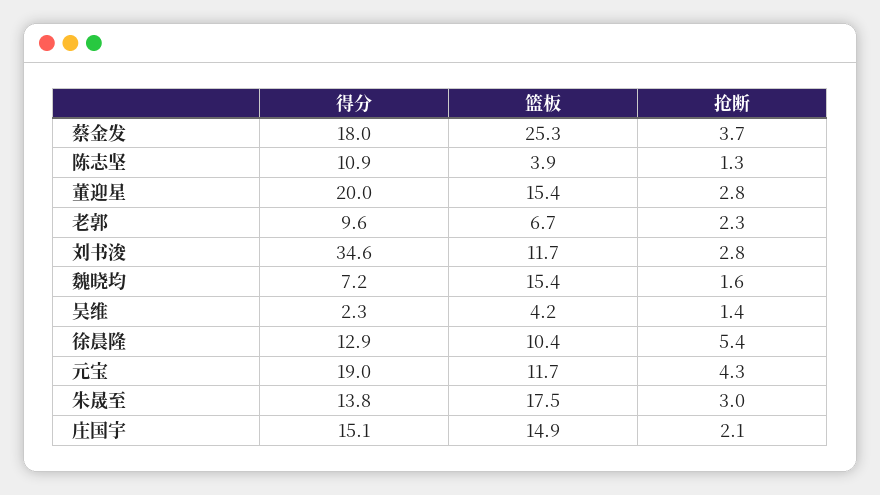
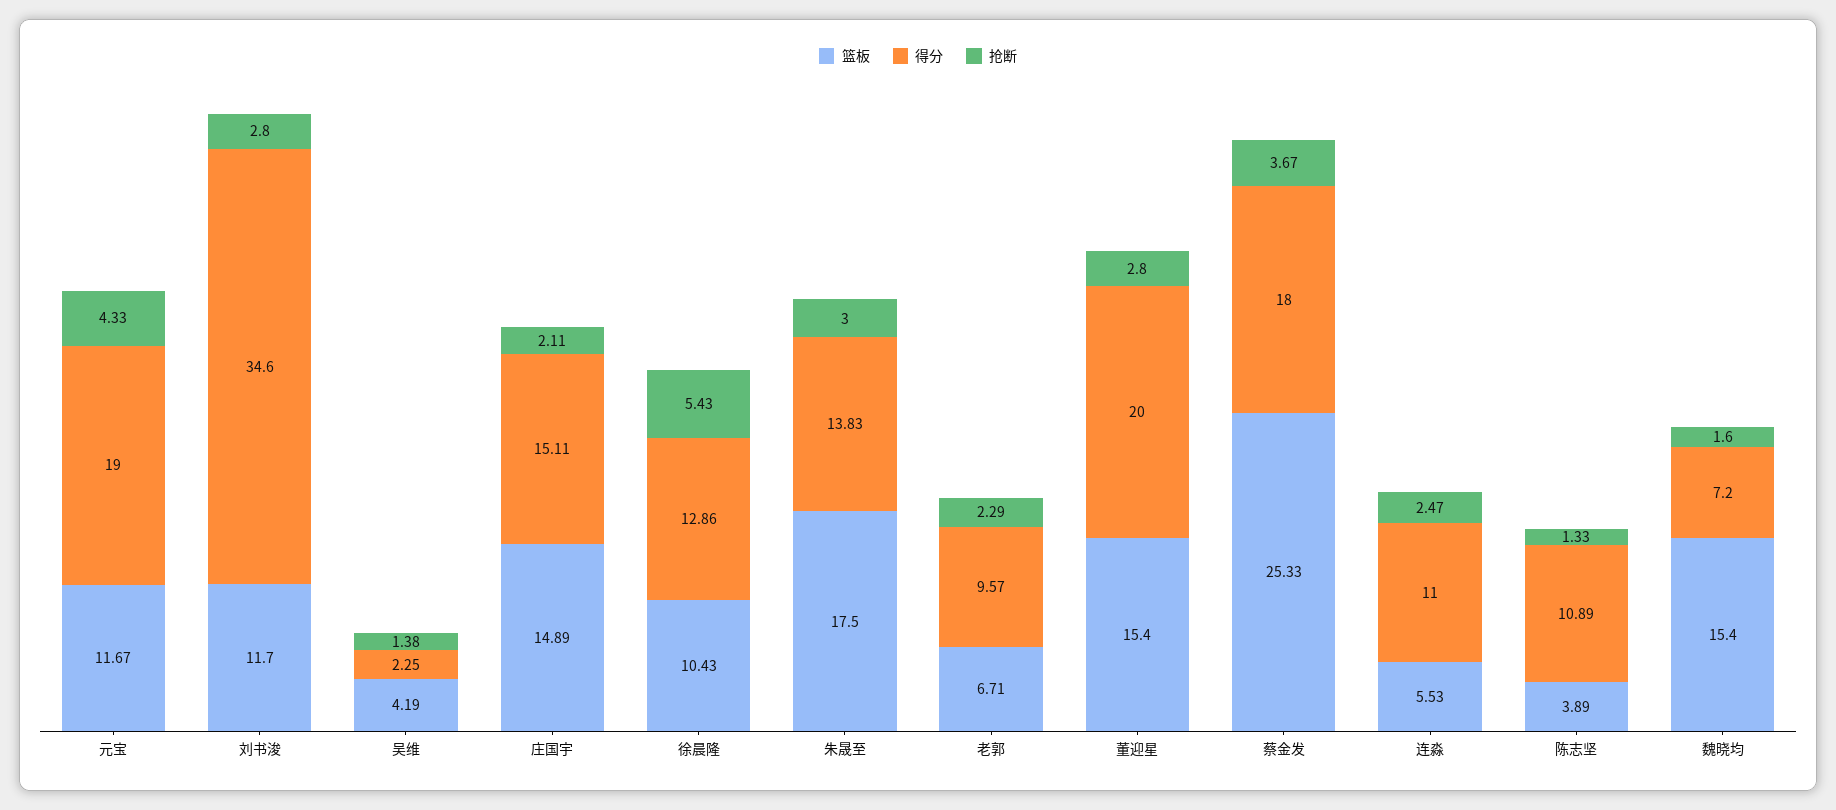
篮板, 连淼: none -> 5.53
得分, 连淼: none -> 11
抢断, 连淼: none -> 2.47

